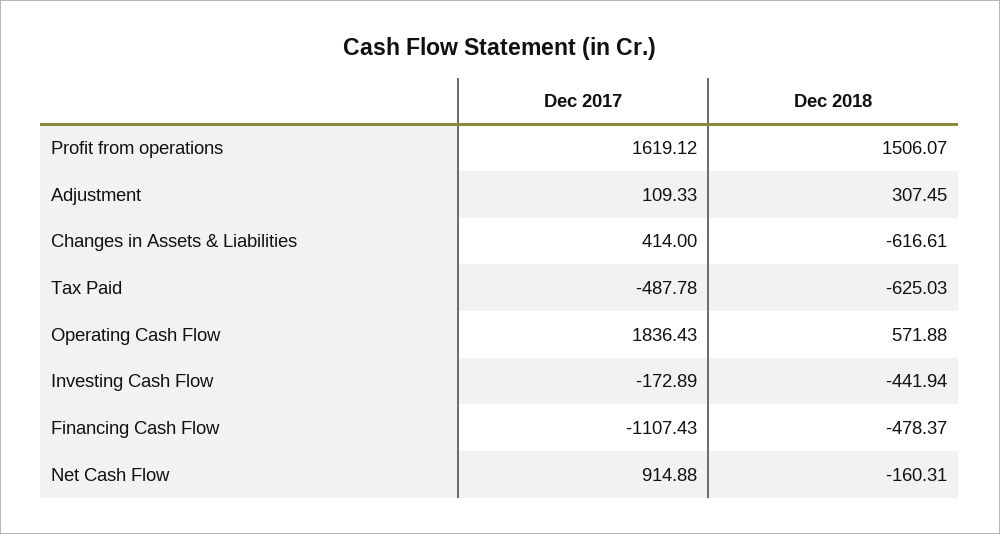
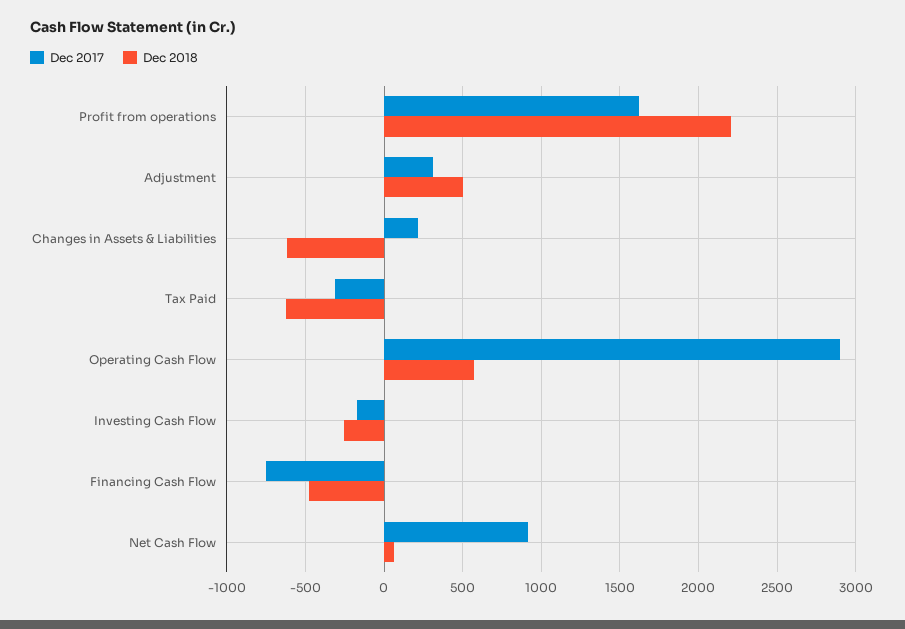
Dec 2018, Profit from operations: 1506.07 -> 2200
Dec 2017, Adjustment: 109.33 -> 300
Dec 2018, Adjustment: 307.45 -> 500
Dec 2017, Changes in Assets & Liabilities: 414 -> 200
Dec 2017, Tax Paid: -487.78 -> -300
Dec 2017, Operating Cash Flow: 1836.43 -> 2900
Dec 2018, Investing Cash Flow: -441.94 -> -250
Dec 2017, Financing Cash Flow: -1107.43 -> -750
Dec 2018, Net Cash Flow: -160.31 -> 50

